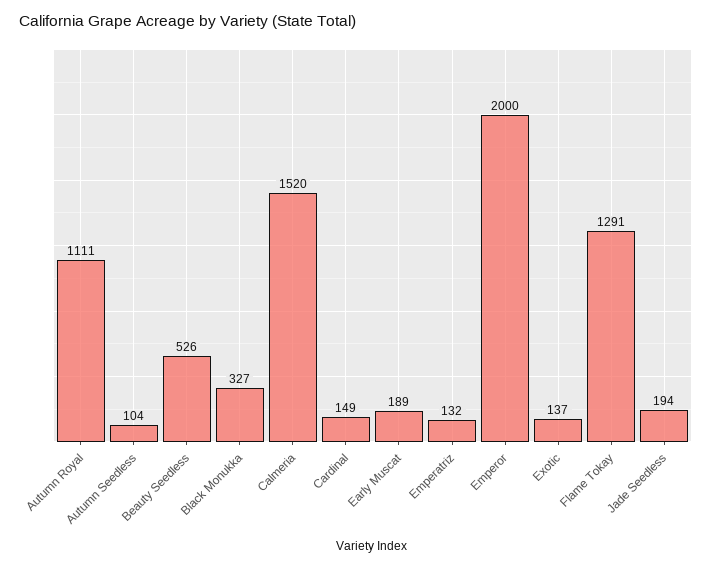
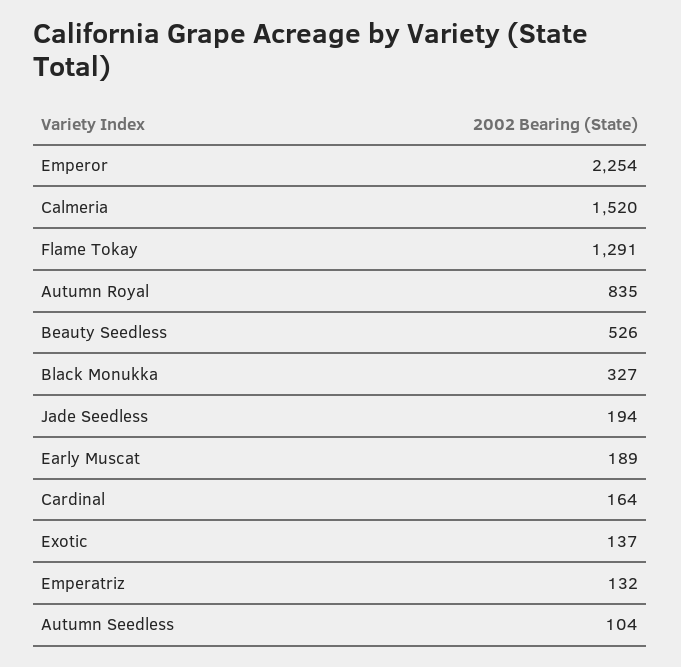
Autumn Royal: 1111 -> 835
Cardinal: 149 -> 164
Emperor: 2000 -> 2254

